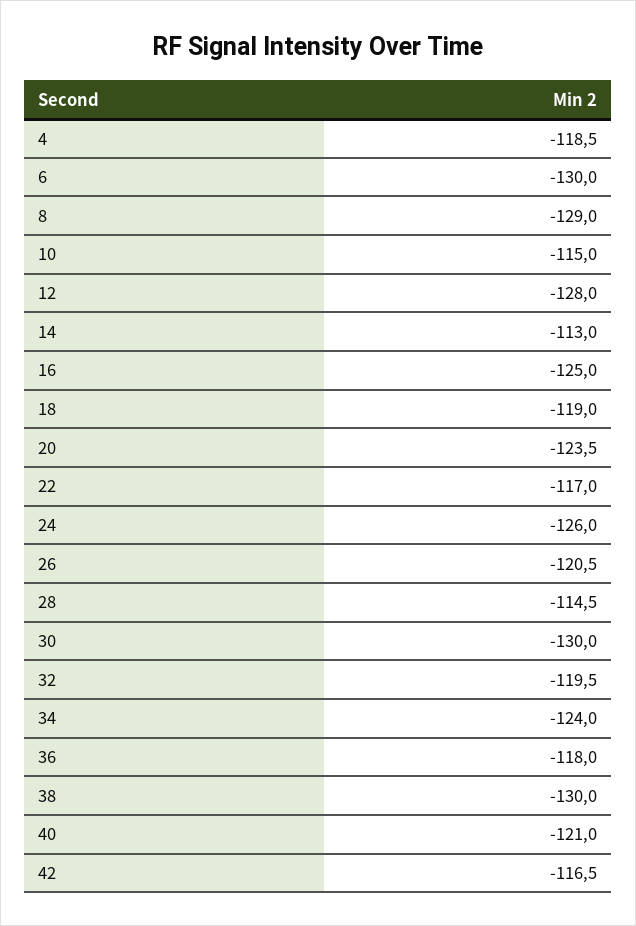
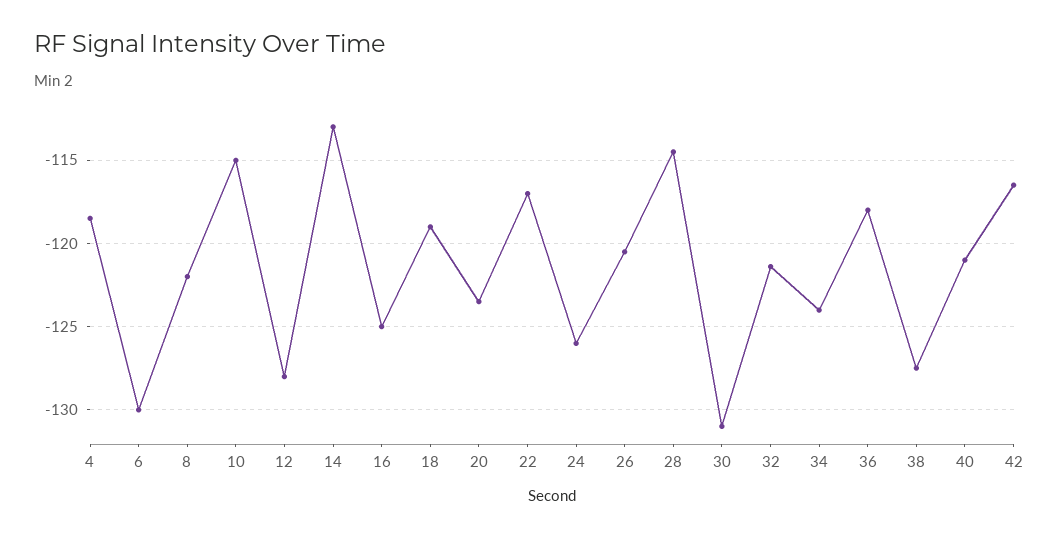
8: -129 -> -122
30: -130 -> -131
32: -119.5 -> -121.5
38: -130 -> -127.5

